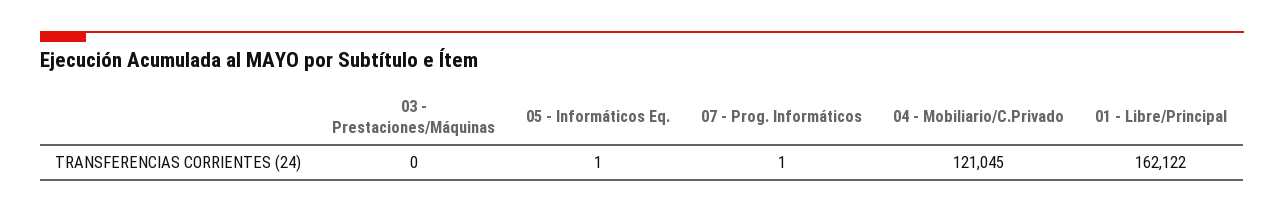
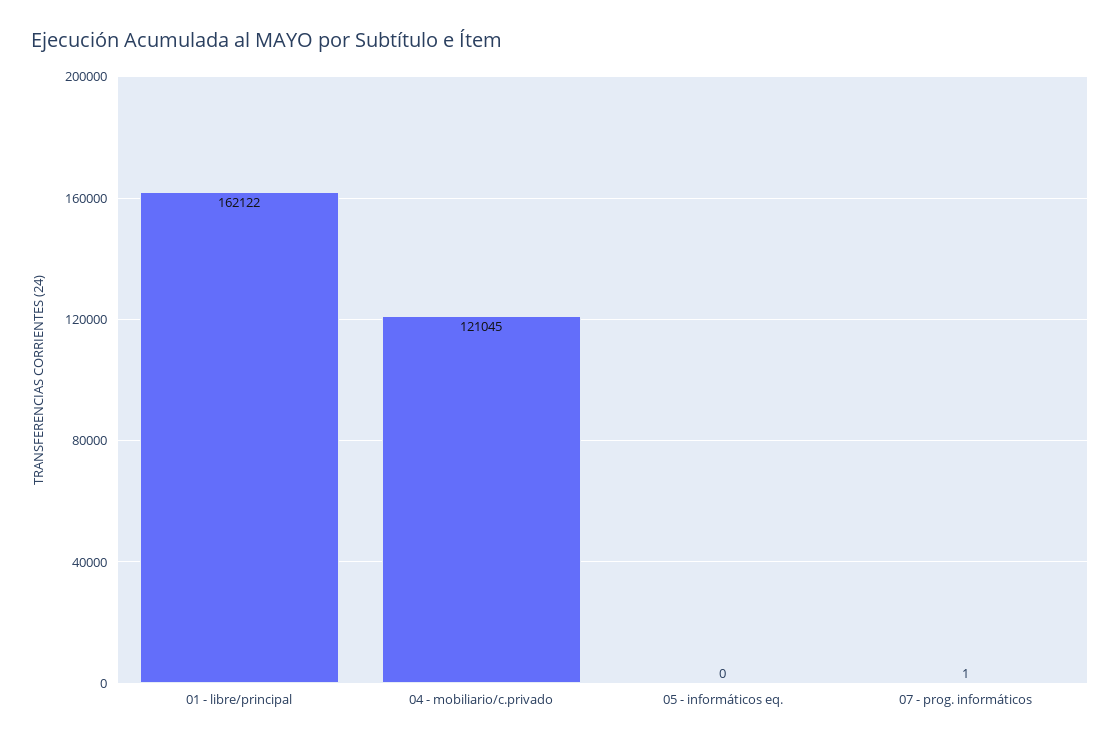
03 - Prestaciones/Máquinas: 0 -> none
05 - Informáticos Eq.: 1 -> 0

